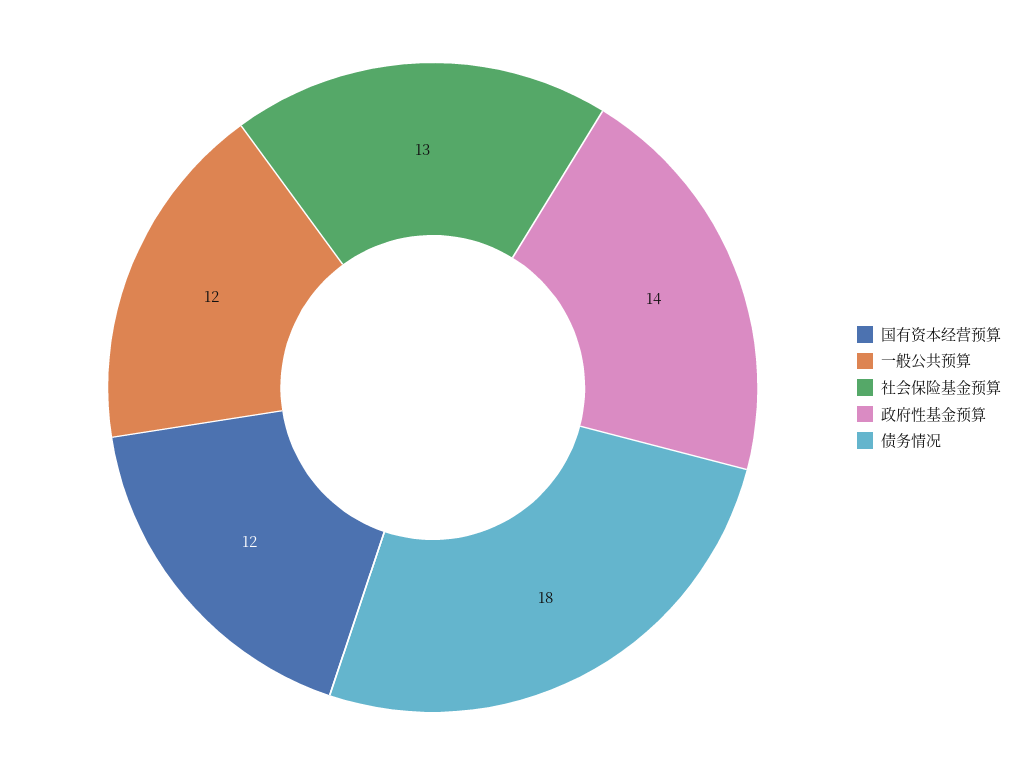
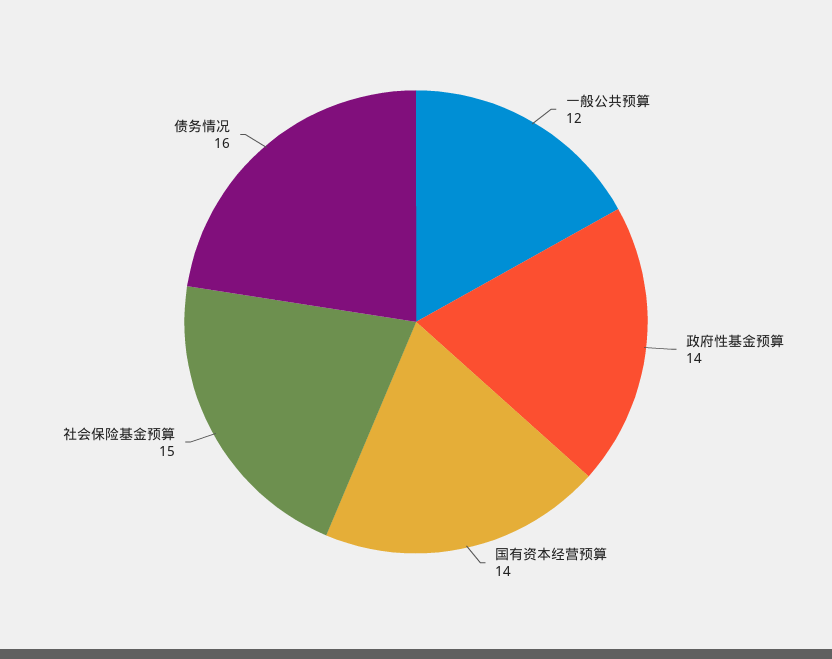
国有资本经营预算: 12 -> 14
社会保险基金预算: 13 -> 15
债务情况: 18 -> 16

